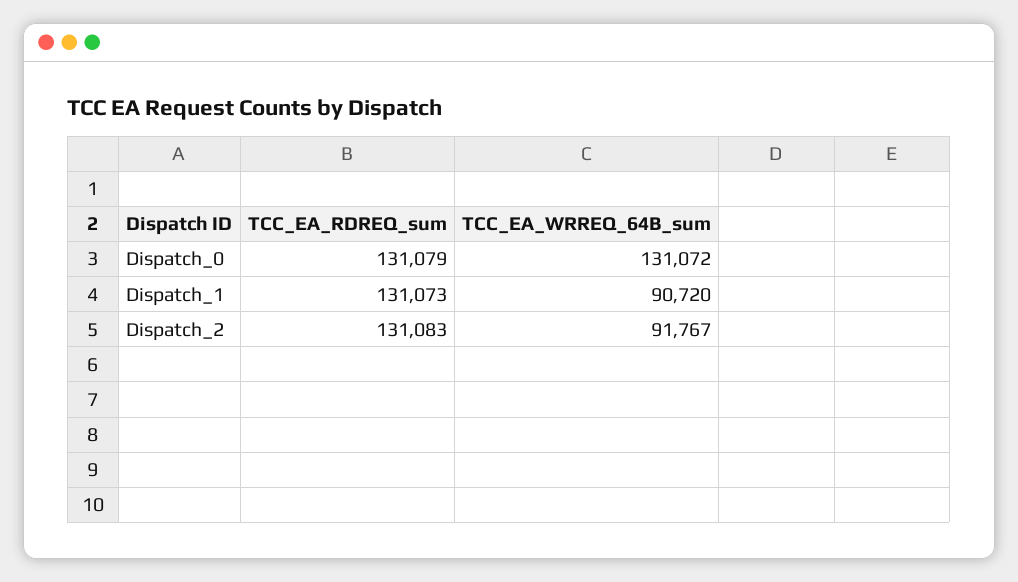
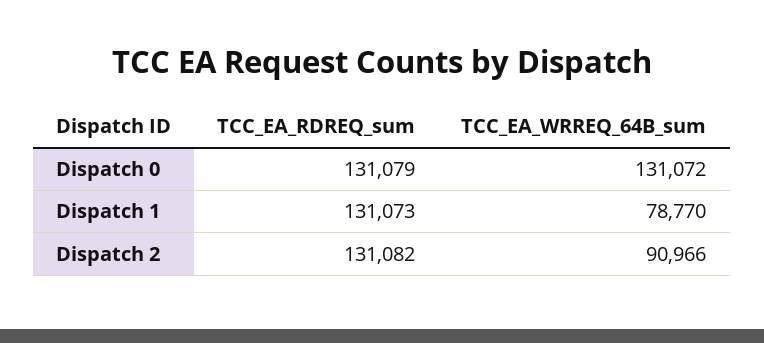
TCC_EA_WRREQ_64B_sum, Dispatch_1: 90720 -> 78770
TCC_EA_RDREQ_sum, Dispatch_2: 131083 -> 131082
TCC_EA_WRREQ_64B_sum, Dispatch_2: 91767 -> 90966

